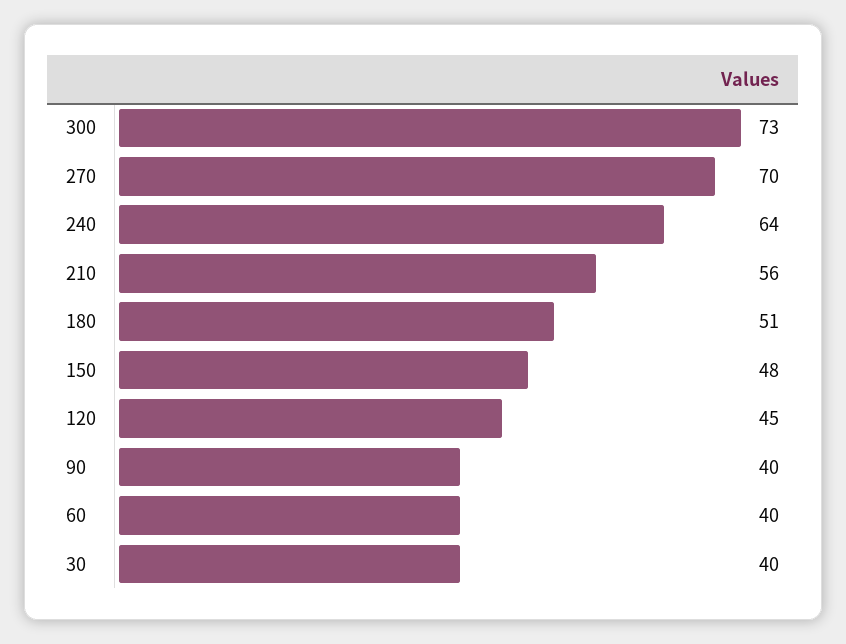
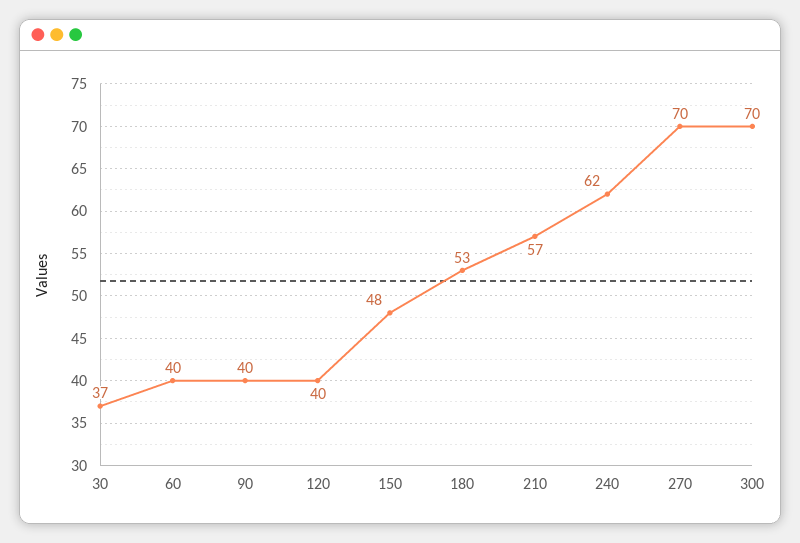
300: 73 -> 70
240: 64 -> 62
210: 56 -> 57
180: 51 -> 53
120: 45 -> 40
30: 40 -> 37

